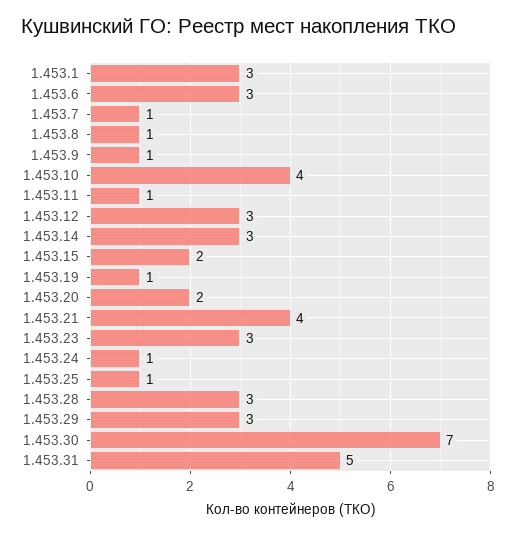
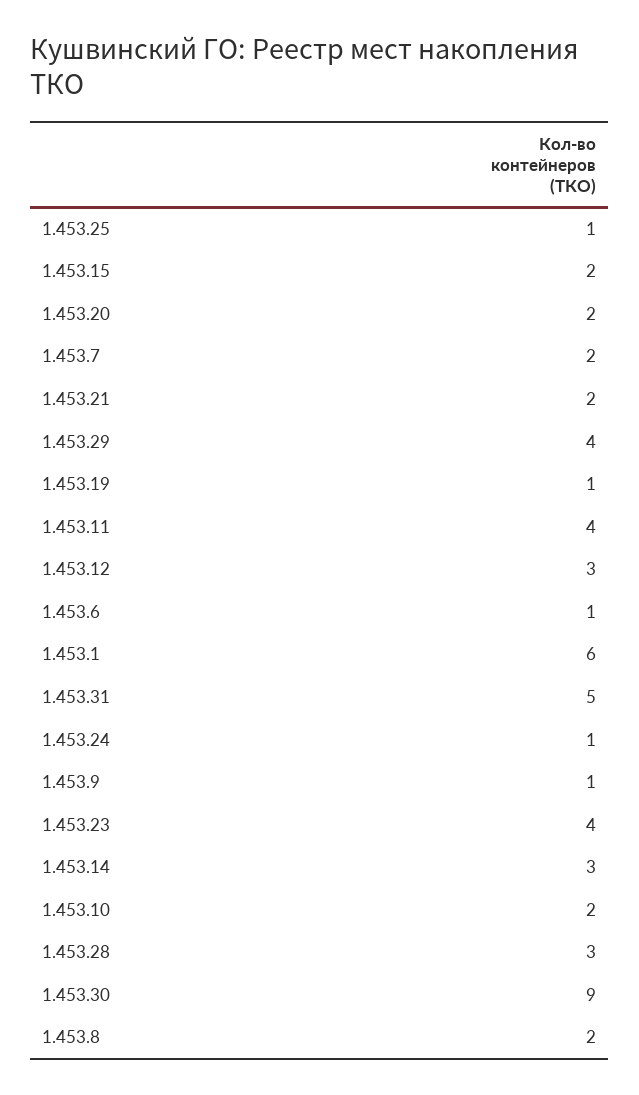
1.453.1: 3 -> 6
1.453.6: 3 -> 1
1.453.7: 1 -> 2
1.453.8: 1 -> 2
1.453.10: 4 -> 2
1.453.11: 1 -> 4
1.453.21: 4 -> 2
1.453.23: 3 -> 4
1.453.29: 3 -> 4
1.453.30: 7 -> 9

